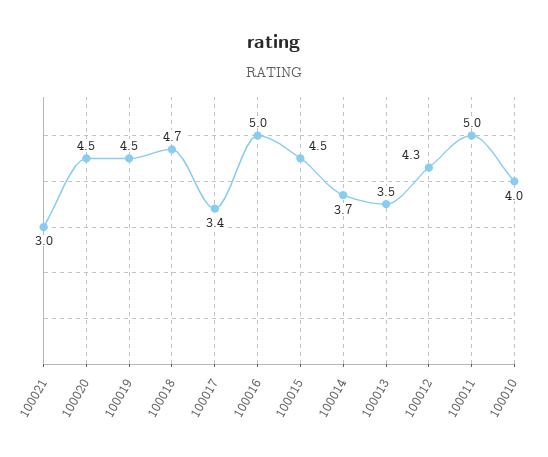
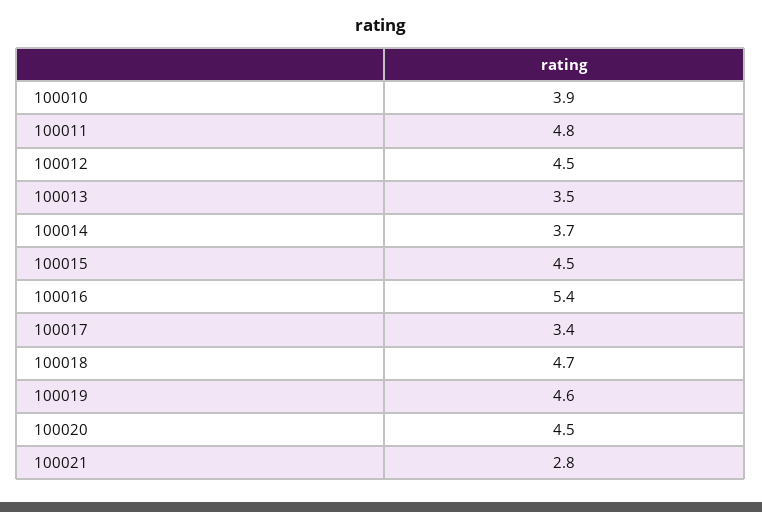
100021: 3 -> 2.8
100019: 4.5 -> 4.6
100016: 5 -> 5.4
100012: 4.3 -> 4.5
100011: 5 -> 4.8
100010: 4 -> 3.9

